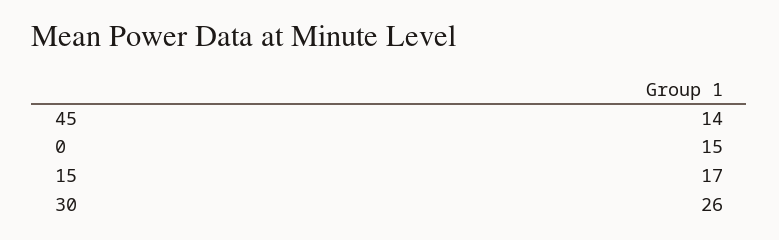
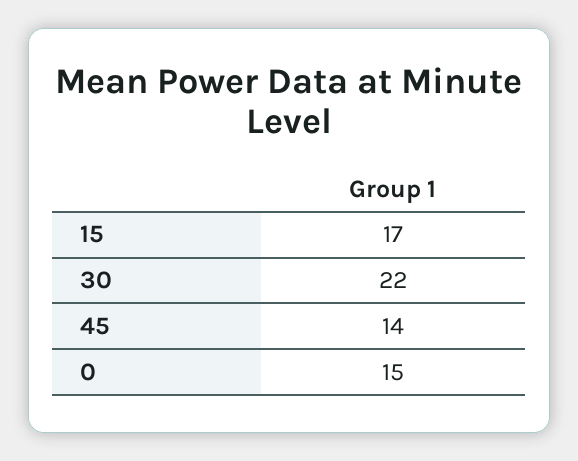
30: 26 -> 22

